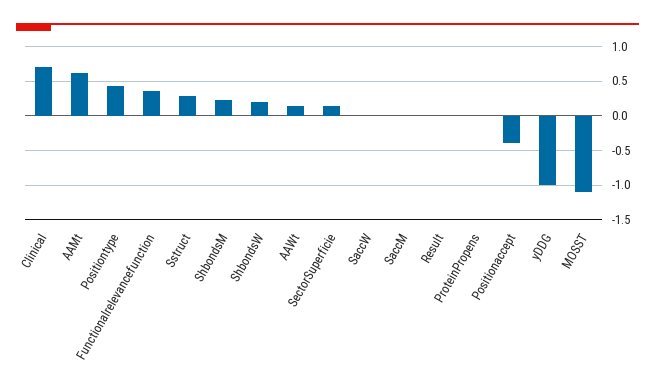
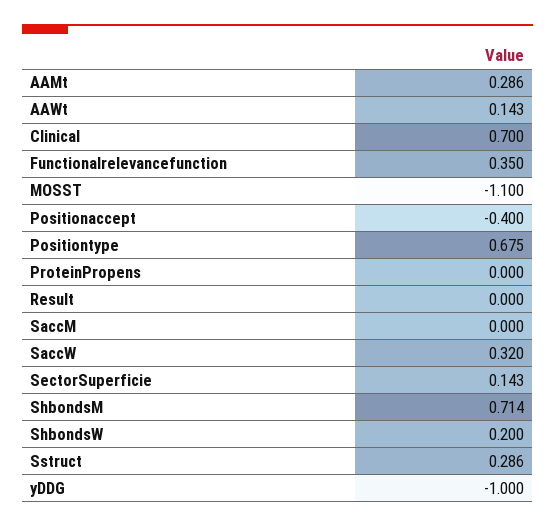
AAMt: 0.6 -> 0.286
Positiontype: 0.4 -> 0.675
ShbondsM: 0.2 -> 0.714
SaccW: 0 -> 0.32

